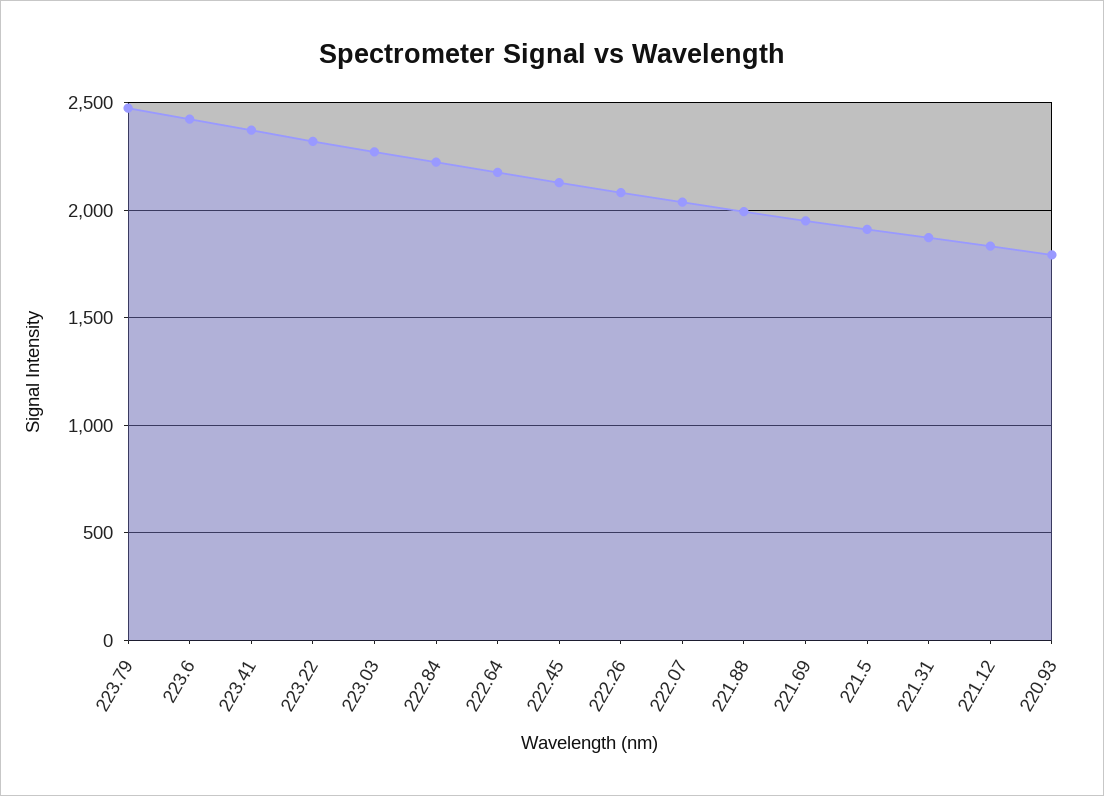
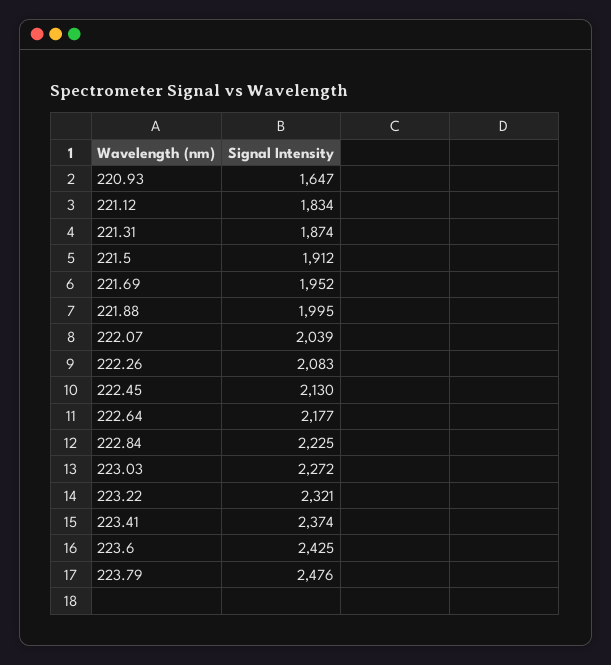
220.93: 1800 -> 1647

